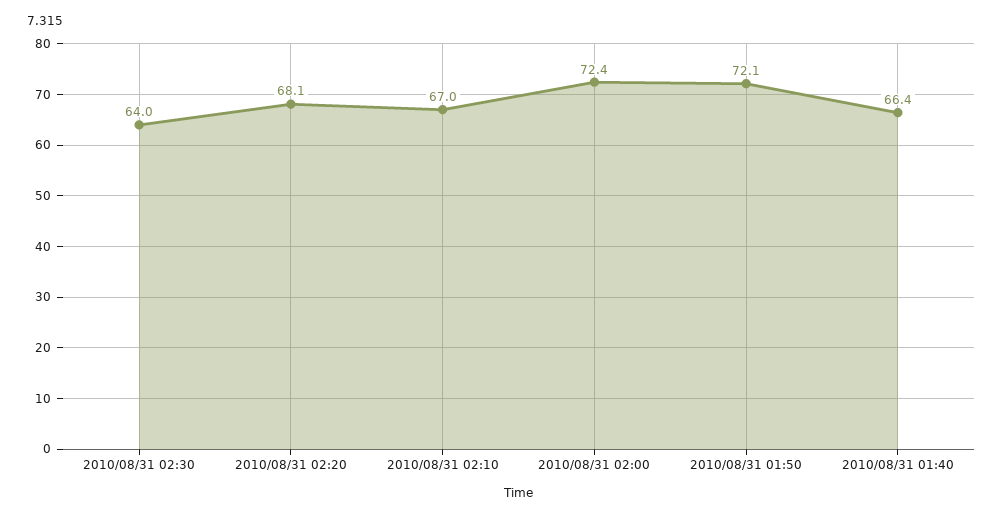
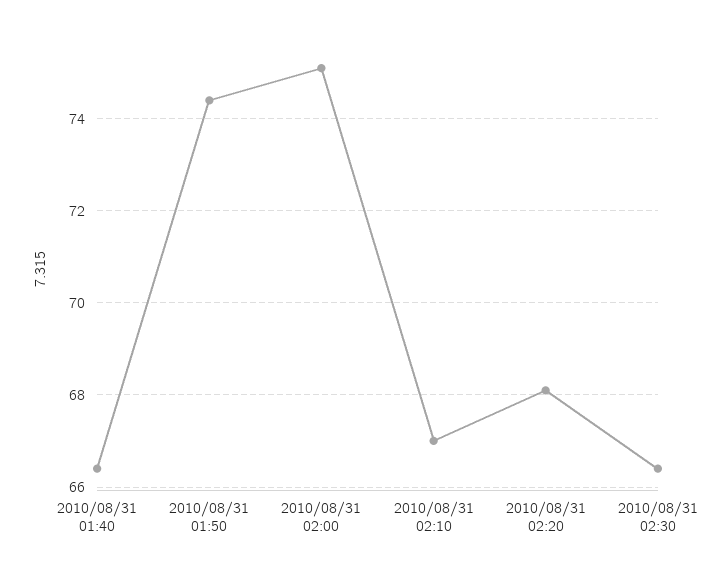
2010/08/31 02:30: 64 -> 66.5
2010/08/31 02:00: 72.4 -> 75
2010/08/31 01:50: 72.1 -> 74.5

